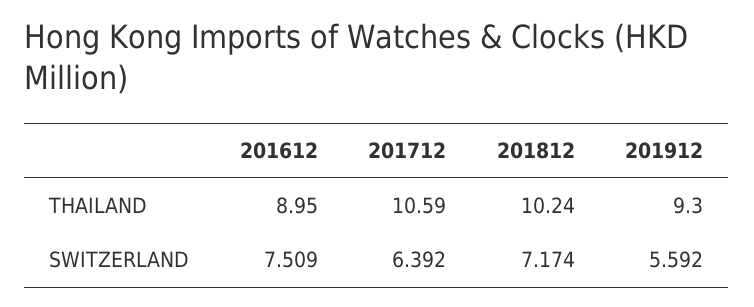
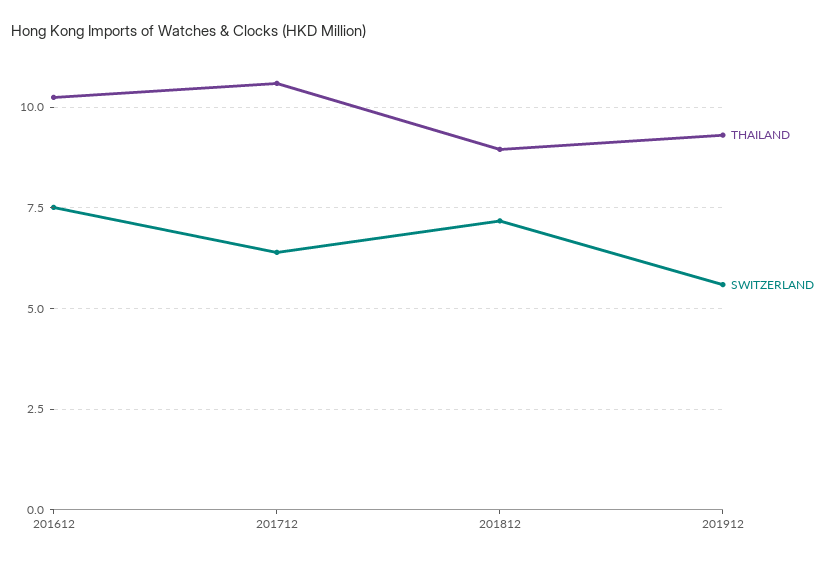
THAILAND, 201612: 8.95 -> 10.25
THAILAND, 201812: 10.24 -> 9

